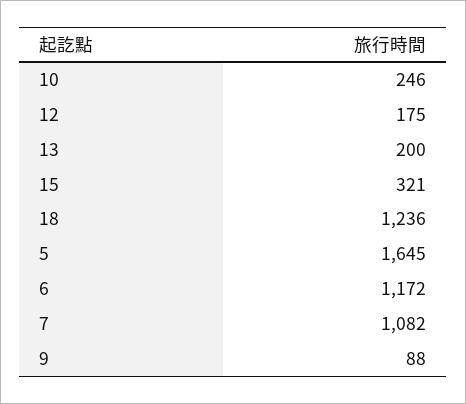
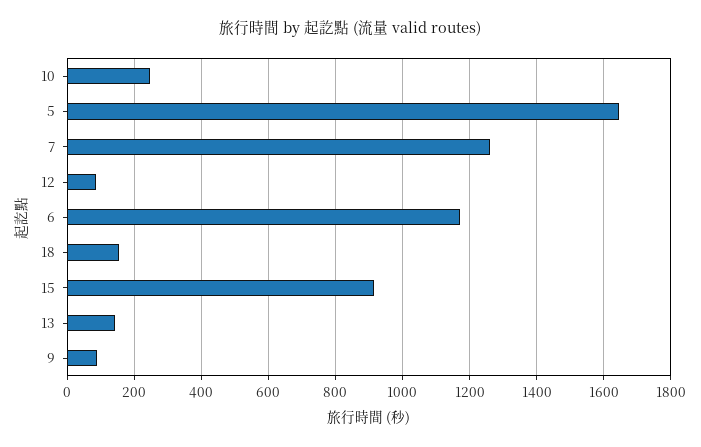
12: 175 -> 80
13: 200 -> 140
15: 321 -> 920
18: 1236 -> 160
7: 1082 -> 1260

